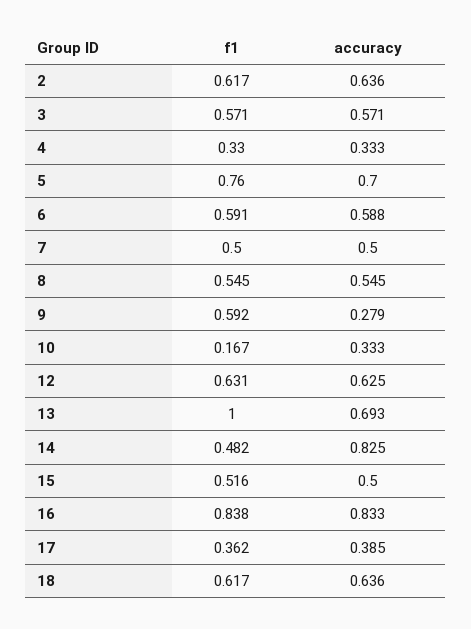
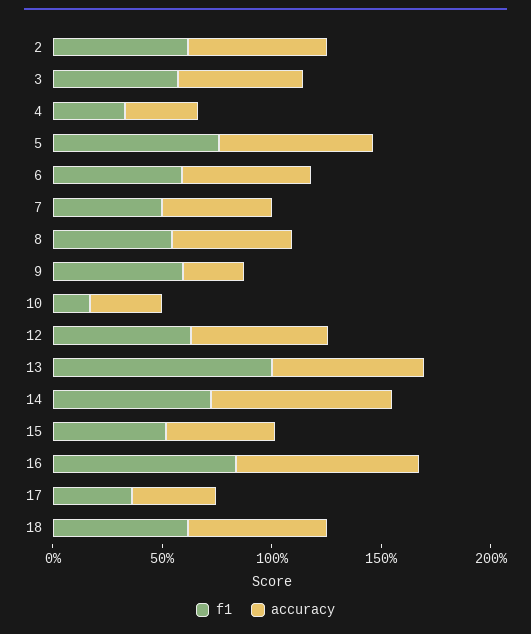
f1, 14: 0.482 -> 0.7

